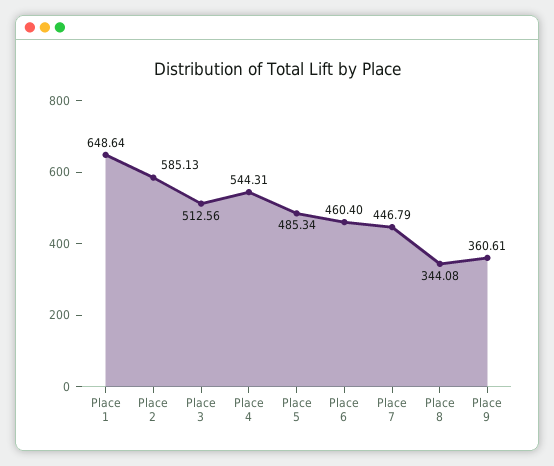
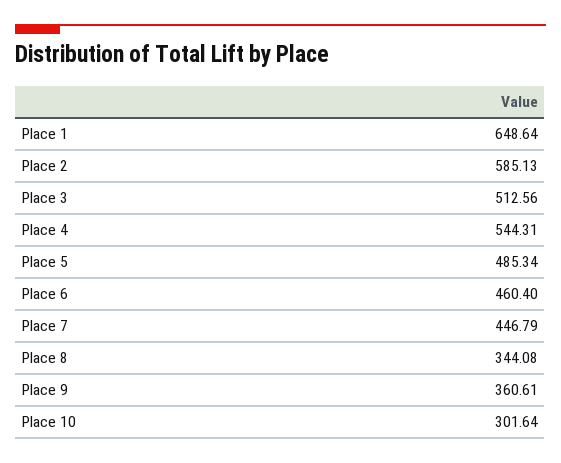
Place 10: none -> 301.64

